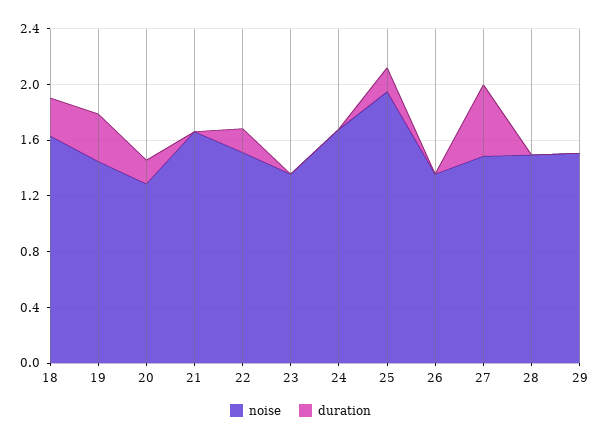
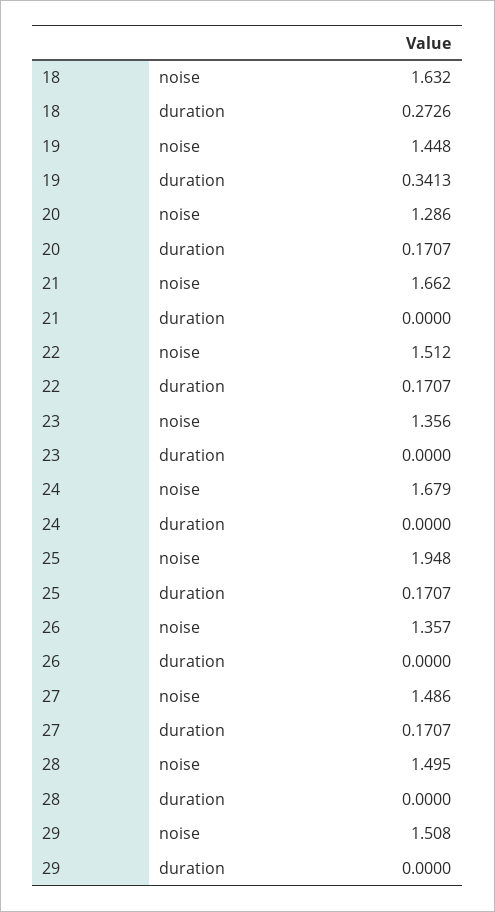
duration, 27: 0.5 -> 0.1707

